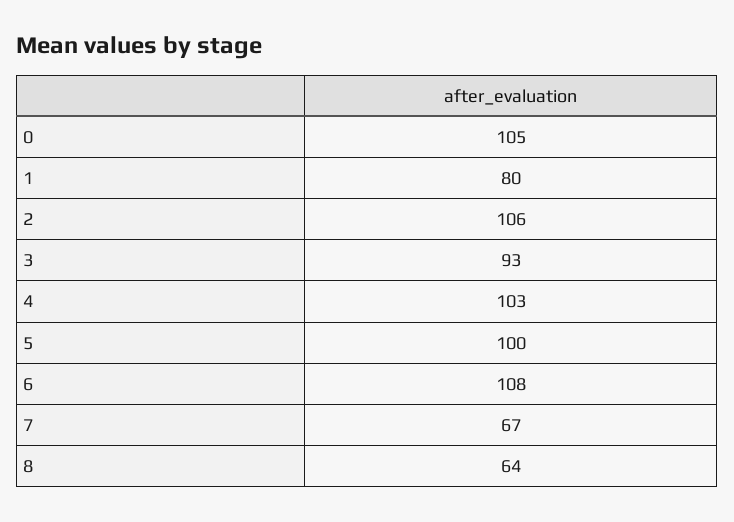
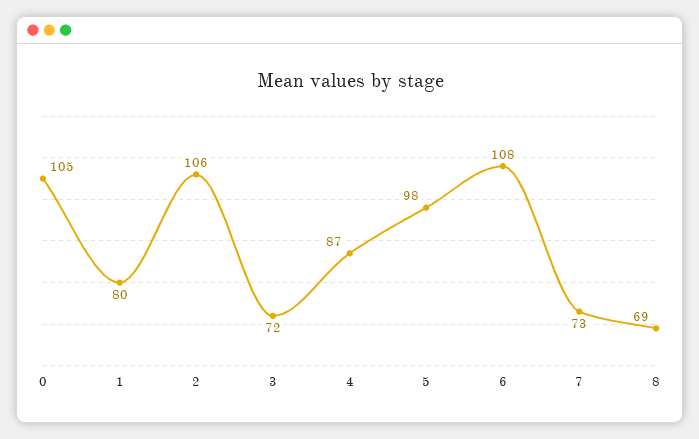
3: 93 -> 72
4: 103 -> 87
5: 100 -> 98
7: 67 -> 73
8: 64 -> 69

